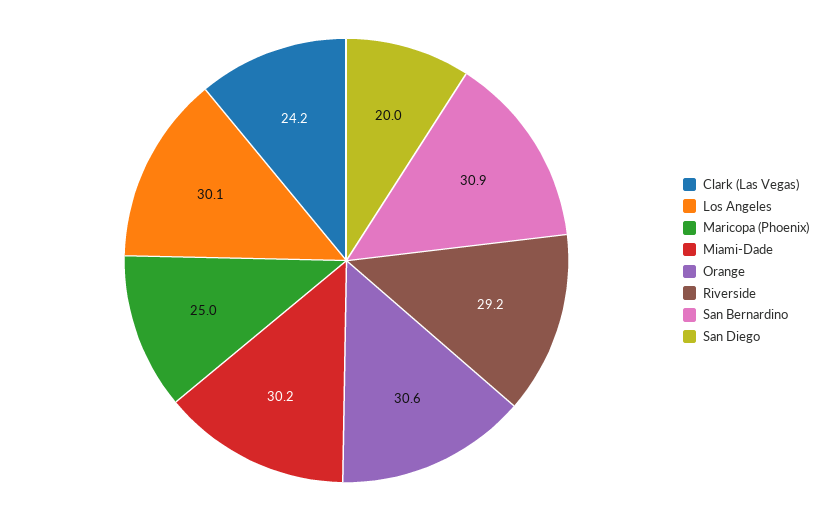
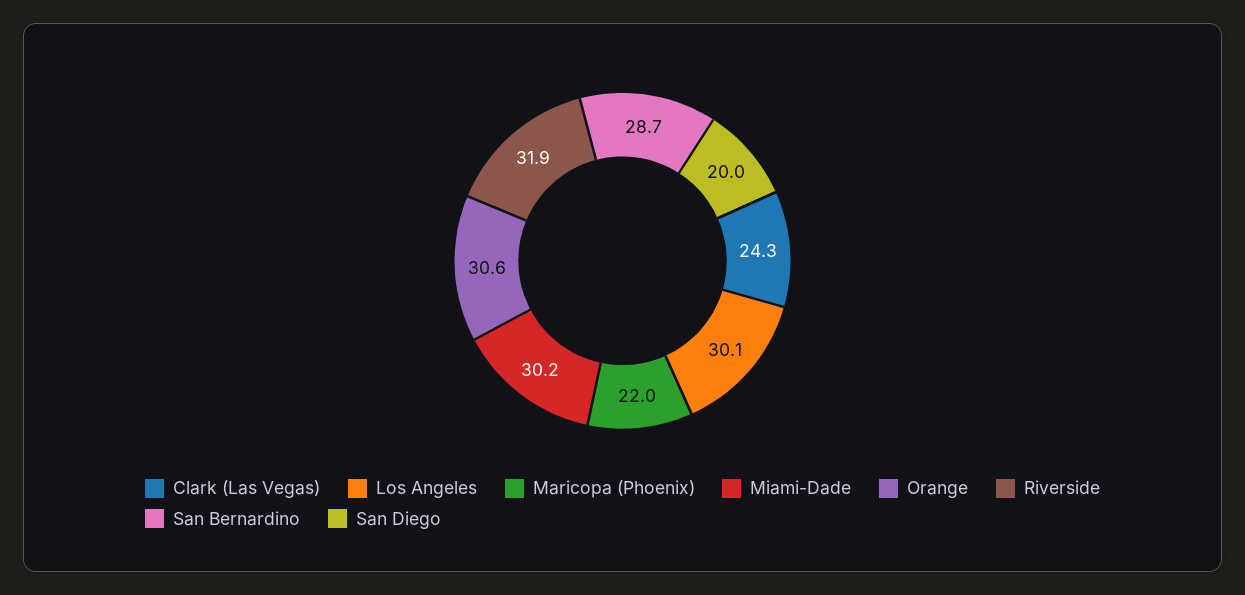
Clark (Las Vegas): 24.2 -> 24.3
Maricopa (Phoenix): 25 -> 22
Riverside: 29.2 -> 31.9
San Bernardino: 30.9 -> 28.7

